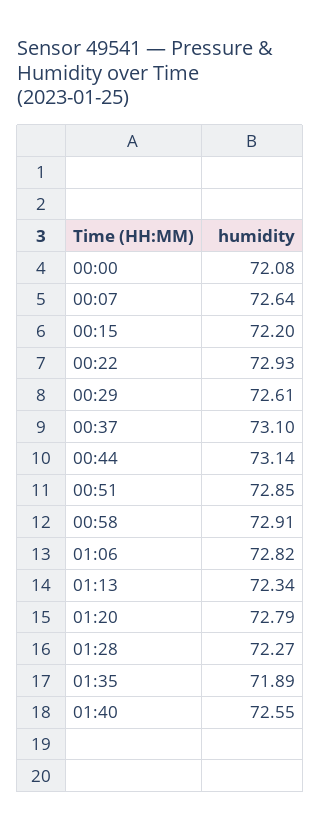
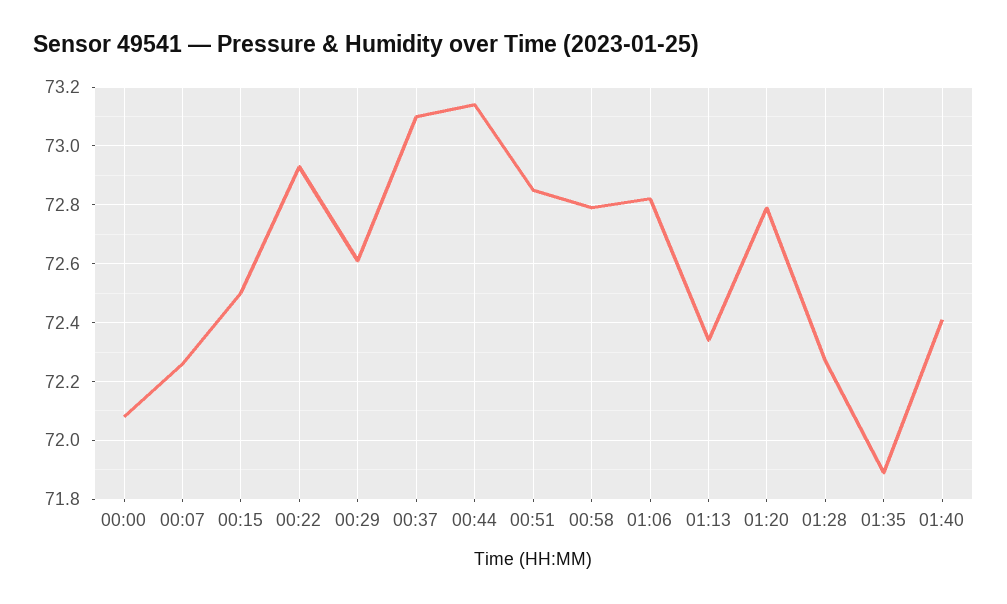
00:07: 72.64 -> 72.25
00:15: 72.2 -> 72.5
00:58: 72.91 -> 72.8
01:40: 72.55 -> 72.4

